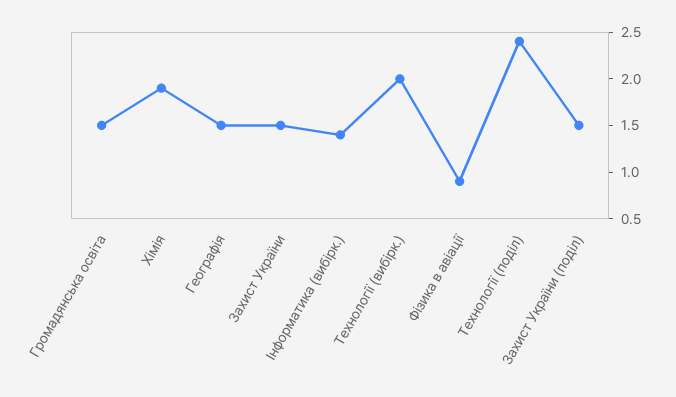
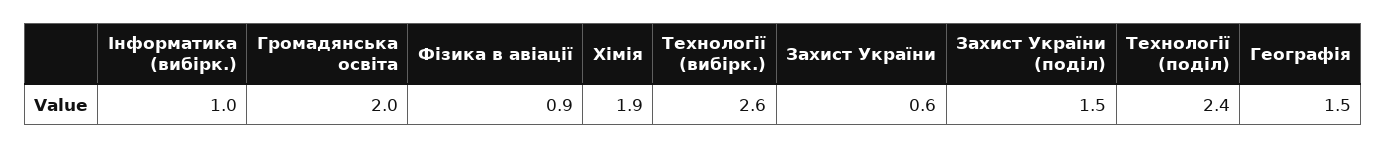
Громадянська освіта: 1.5 -> 2
Захист України: 1.5 -> 0.6
Інформатика (вибірк.): 1.4 -> 1
Технології (вибірк.): 2 -> 2.6

